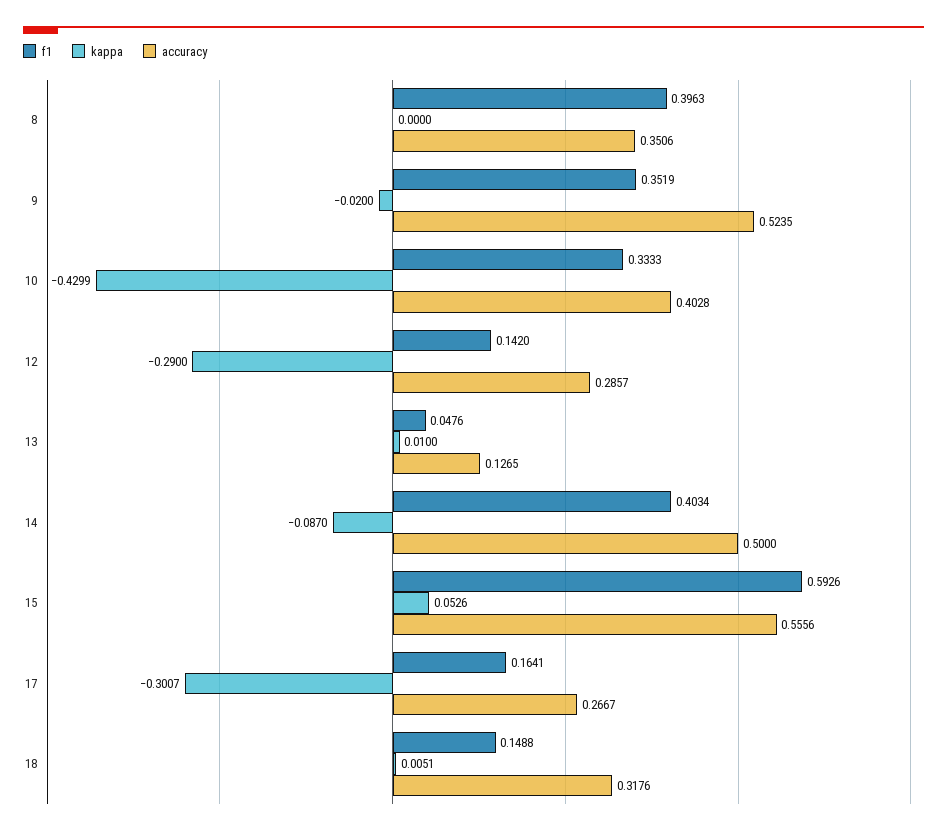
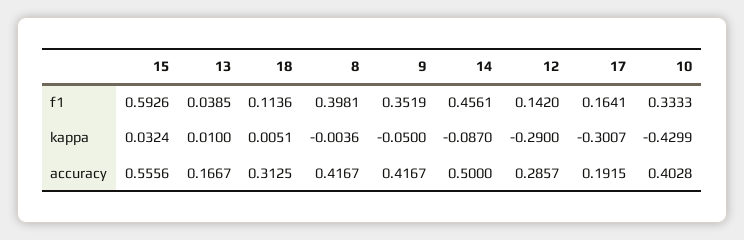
f1, 8: 0.3963 -> 0.3981
kappa, 8: 0 -> -0.0036
accuracy, 8: 0.3506 -> 0.4167
kappa, 9: -0.02 -> -0.05
accuracy, 9: 0.5235 -> 0.4167
f1, 13: 0.0476 -> 0.0385
accuracy, 13: 0.1265 -> 0.1667
f1, 14: 0.4034 -> 0.4561
kappa, 15: 0.0526 -> 0.0324
accuracy, 17: 0.2667 -> 0.1915
f1, 18: 0.1488 -> 0.1136
accuracy, 18: 0.3176 -> 0.3125

